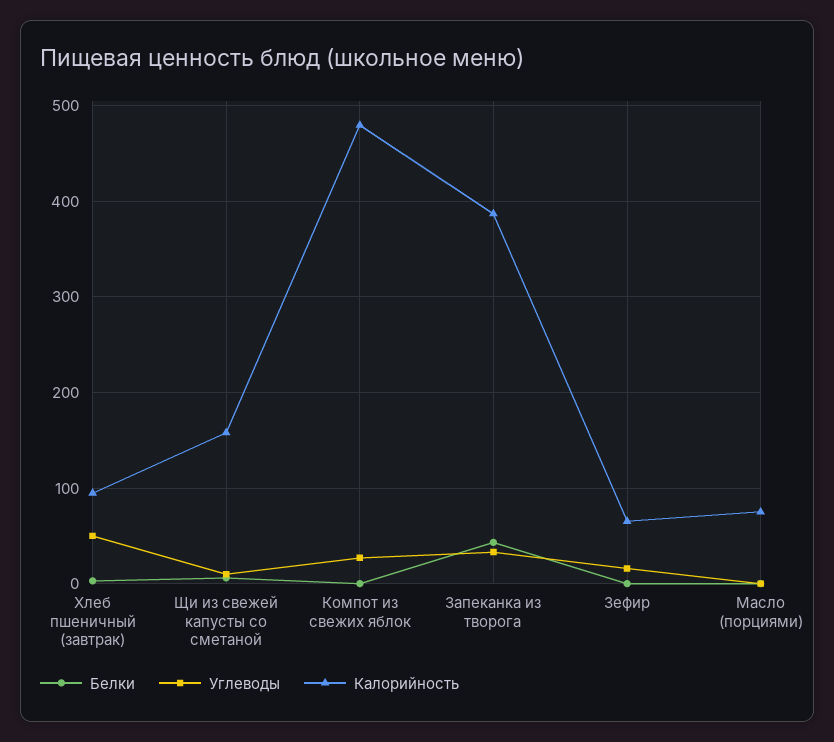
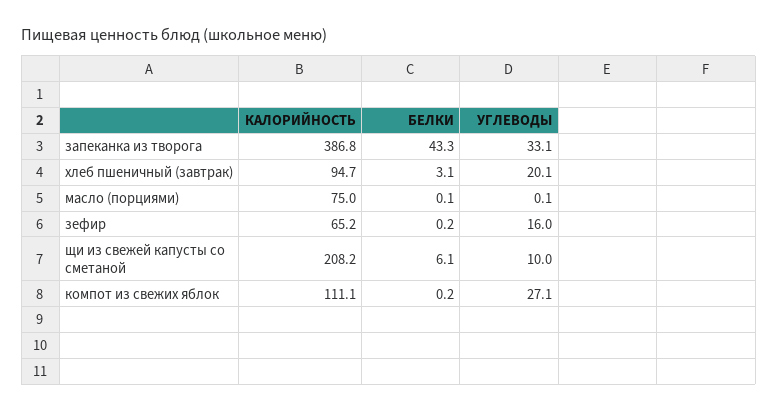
Углеводы, Хлеб пшеничный (завтрак): 50 -> 20.1
Калорийность, Щи из свежей капусты со сметаной: 160 -> 208.2
Калорийность, Компот из свежих яблок: 480 -> 111.1

